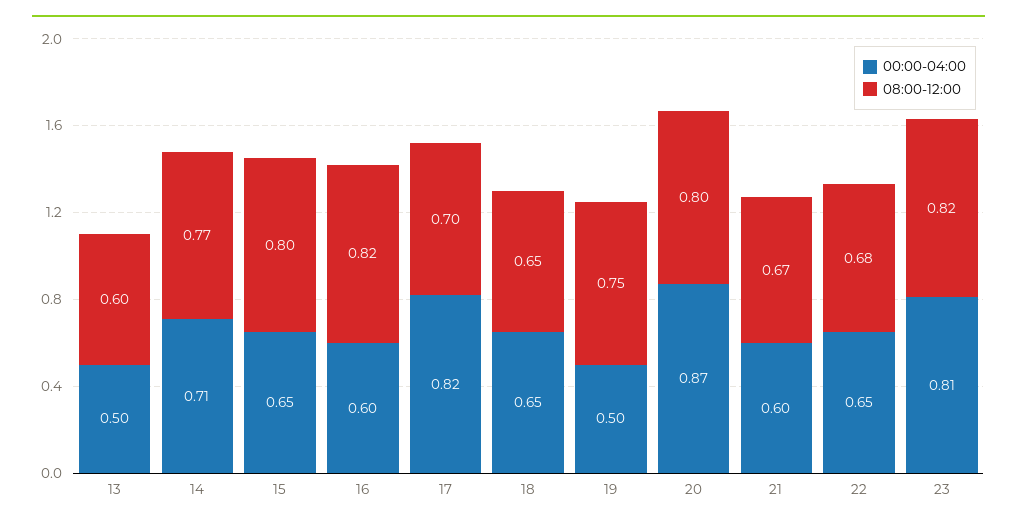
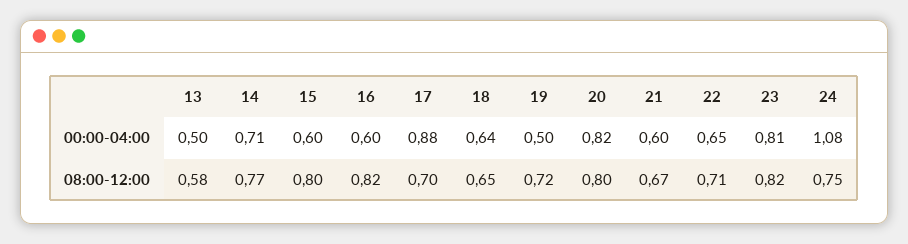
08:00-12:00, 13: 0.6 -> 0.58
00:00-04:00, 15: 0.65 -> 0.6
00:00-04:00, 17: 0.82 -> 0.88
00:00-04:00, 18: 0.65 -> 0.64
08:00-12:00, 19: 0.75 -> 0.72
00:00-04:00, 20: 0.87 -> 0.82
08:00-12:00, 22: 0.68 -> 0.71
00:00-04:00, 24: none -> 1.08
08:00-12:00, 24: none -> 0.75

